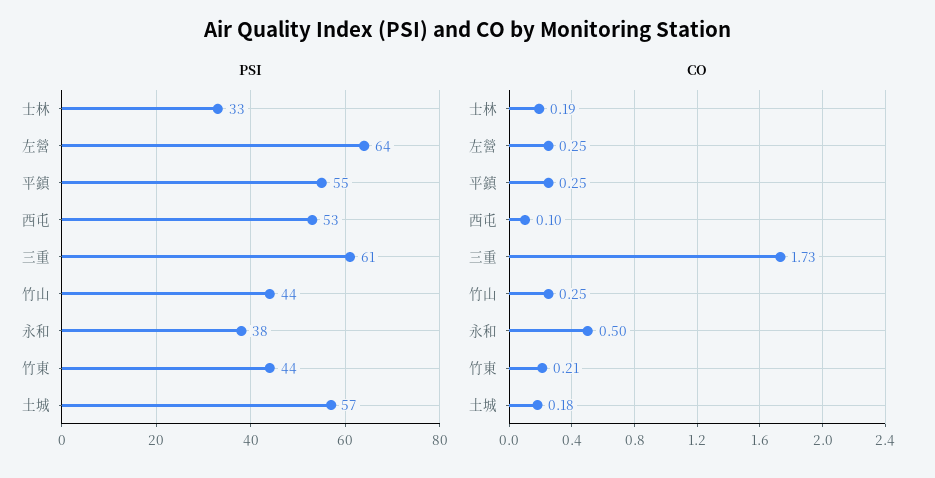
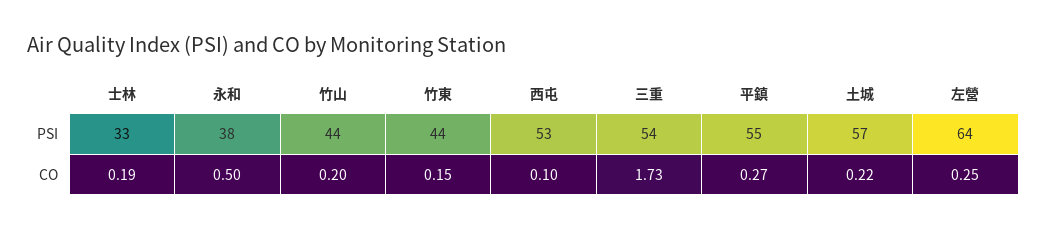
PSI, 三重: 61 -> 54
CO, 平鎮: 0.25 -> 0.27
CO, 竹山: 0.25 -> 0.2
CO, 竹東: 0.21 -> 0.15
CO, 土城: 0.18 -> 0.22

